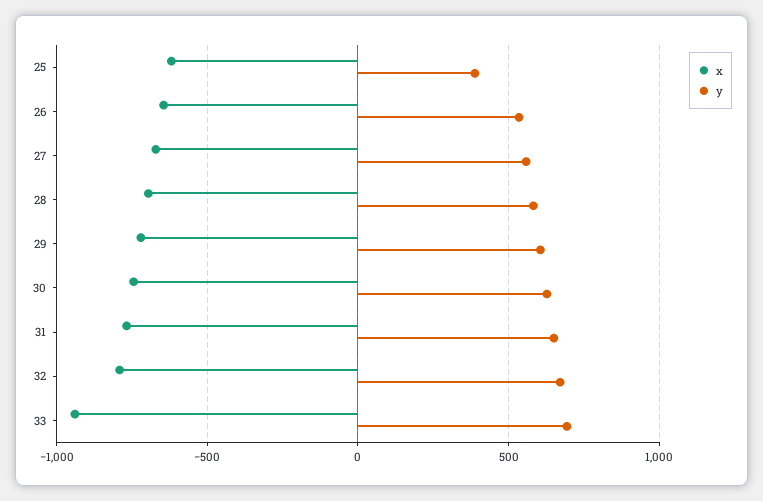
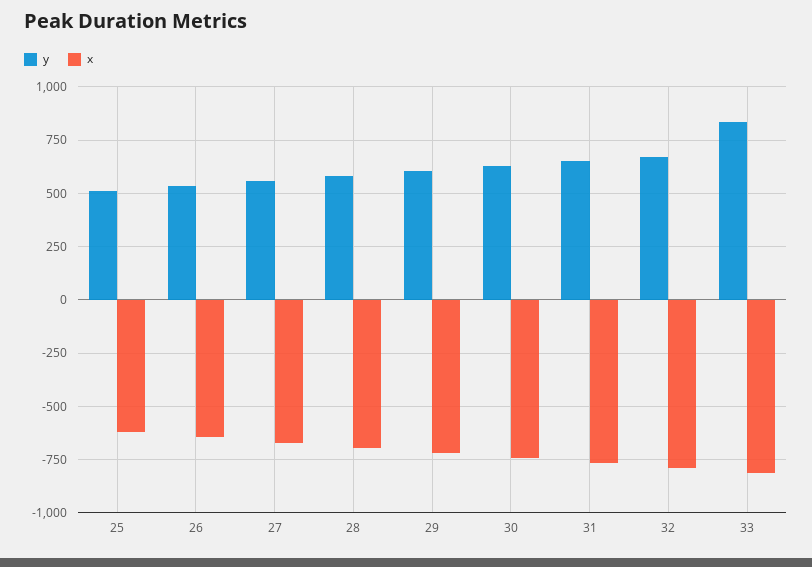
y, 25: 400 -> 500
x, 33: -950 -> -800
y, 33: 700 -> 850

